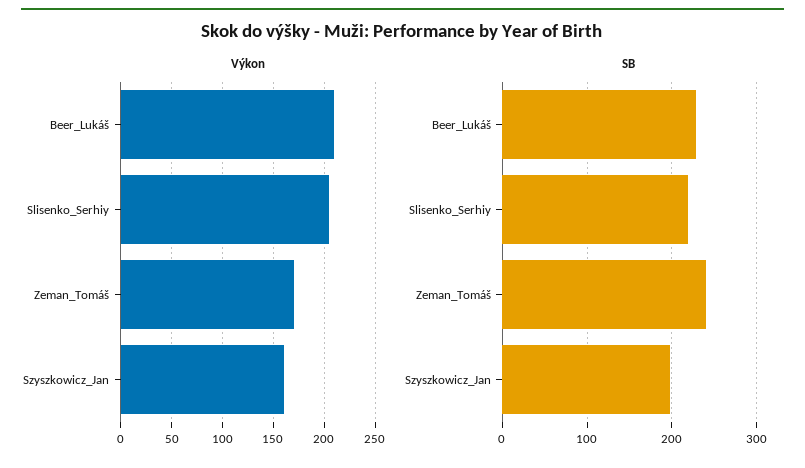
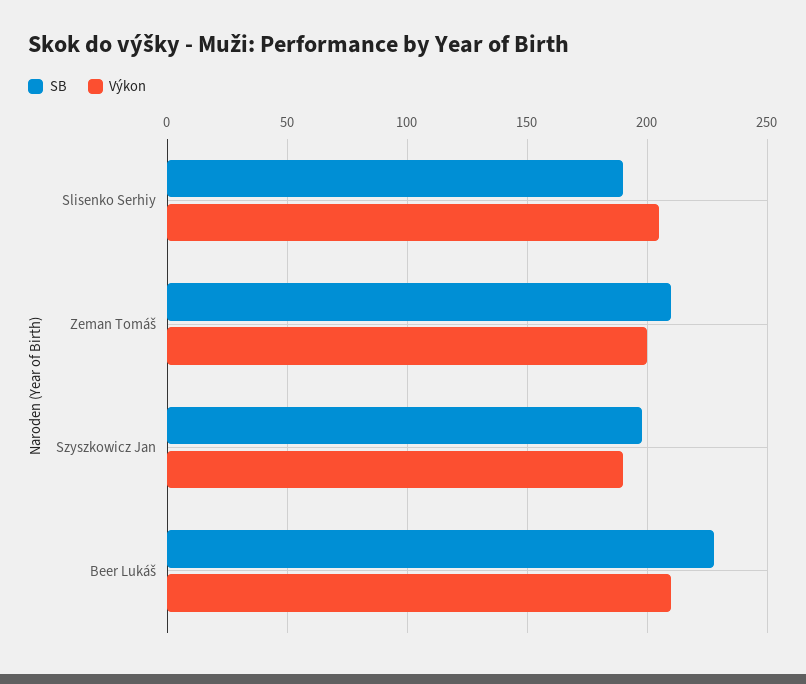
Výkon, Zeman_Tomáš: 170 -> 200
Výkon, Szyszkowicz_Jan: 160 -> 190
SB, Slisenko_Serhiy: 220 -> 190
SB, Zeman_Tomáš: 240 -> 210

